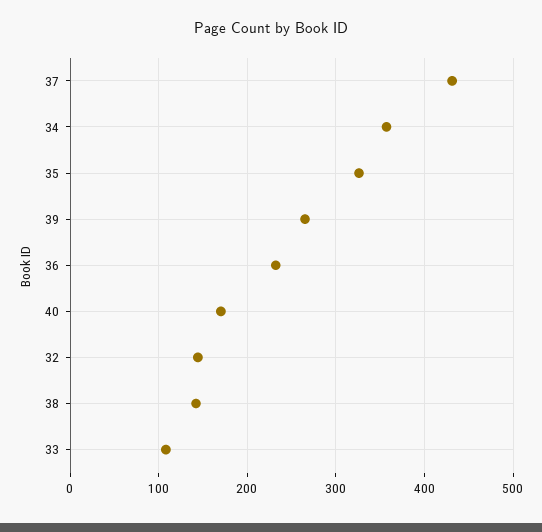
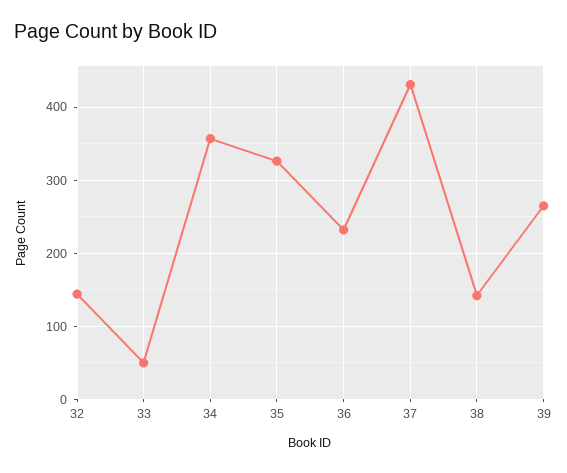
40: 170 -> none
33: 110 -> 50

